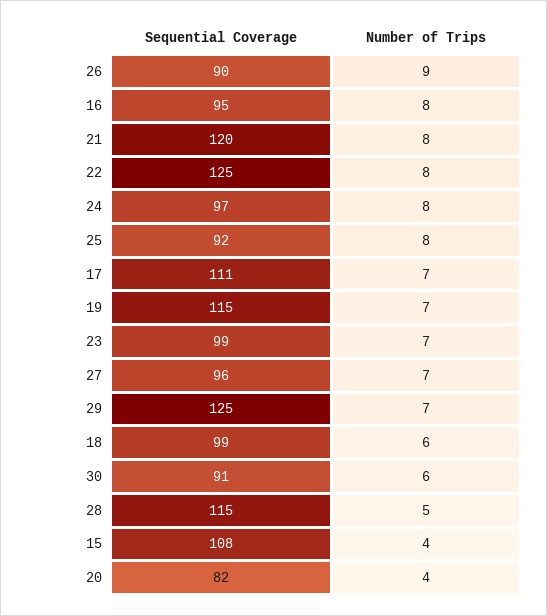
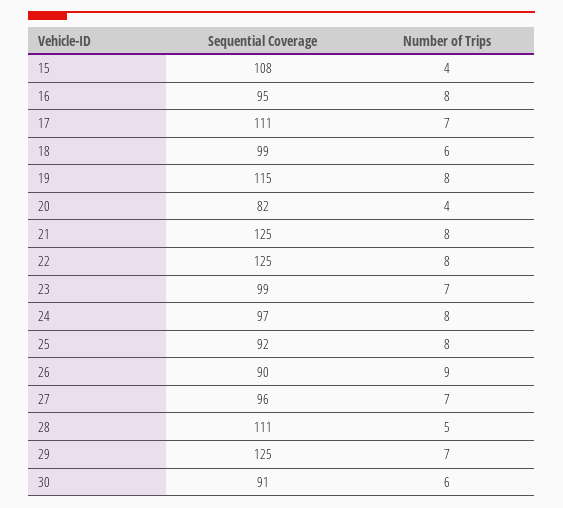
Sequential Coverage, 21: 120 -> 125
Number of Trips, 19: 7 -> 8
Sequential Coverage, 28: 115 -> 111

